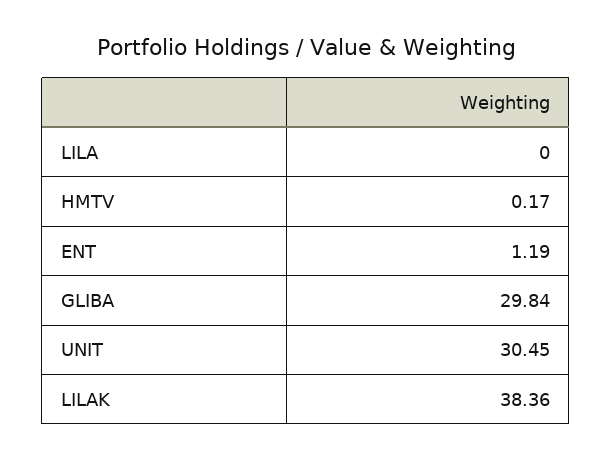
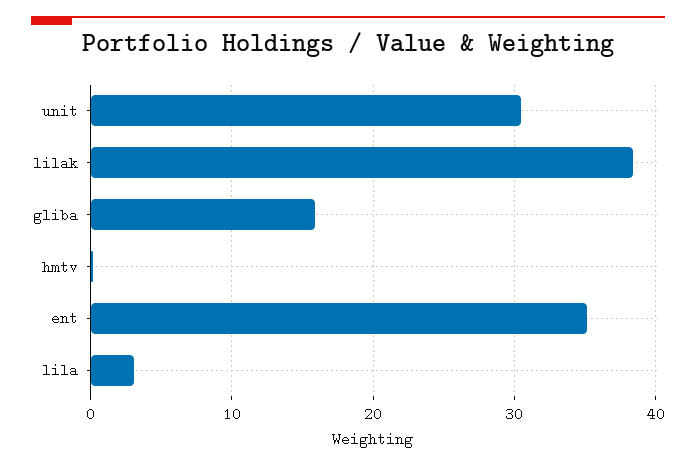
LILA: 0 -> 3
ENT: 1.19 -> 35
GLIBA: 29.84 -> 16

